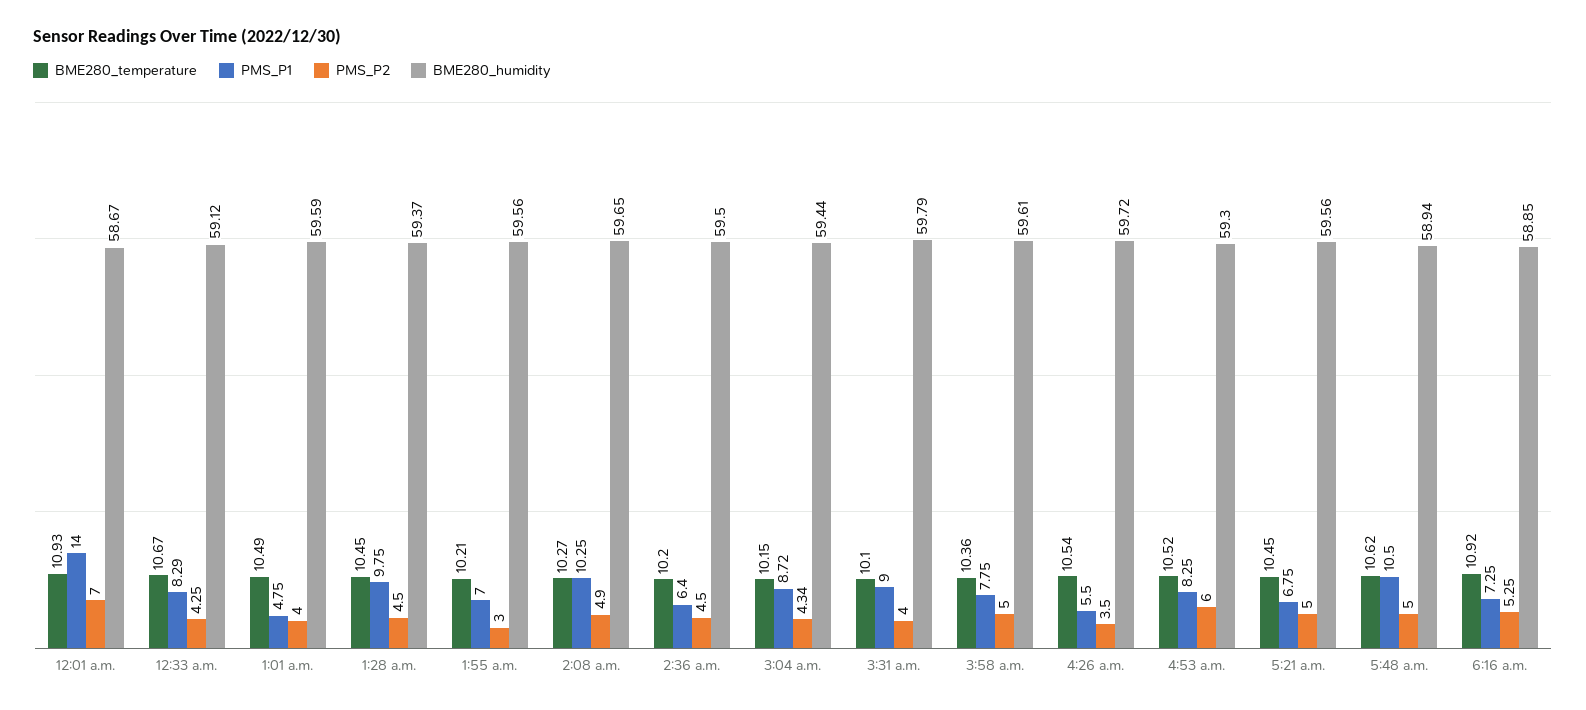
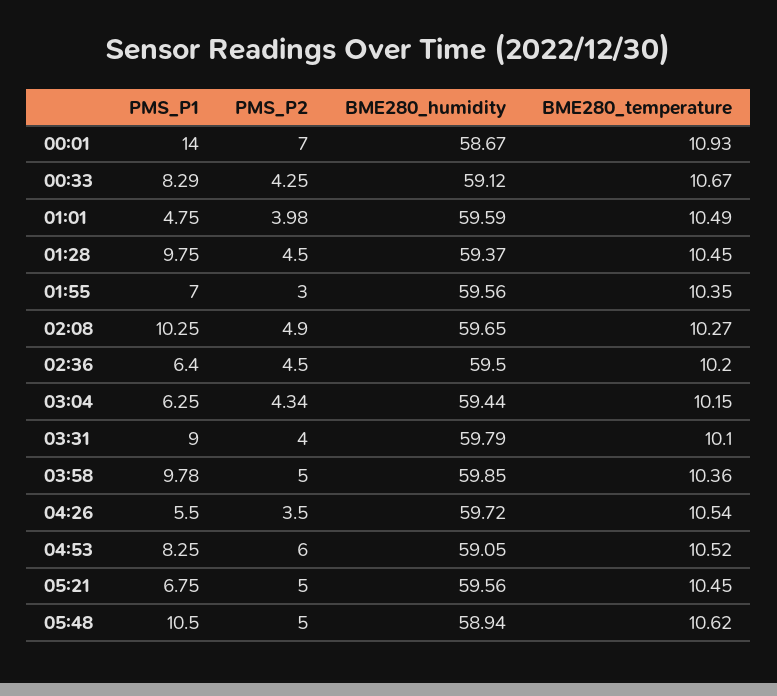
PMS_P2, 1:01 a.m.: 4 -> 3.98
BME280_temperature, 1:55 a.m.: 10.21 -> 10.35
PMS_P1, 3:04 a.m.: 8.72 -> 6.25
PMS_P1, 3:58 a.m.: 7.75 -> 9.78
BME280_humidity, 3:58 a.m.: 59.61 -> 59.85
BME280_humidity, 4:53 a.m.: 59.3 -> 59.05
BME280_temperature, 6:16 a.m.: 10.92 -> none
PMS_P1, 6:16 a.m.: 7.25 -> none
PMS_P2, 6:16 a.m.: 5.25 -> none
BME280_humidity, 6:16 a.m.: 58.85 -> none

